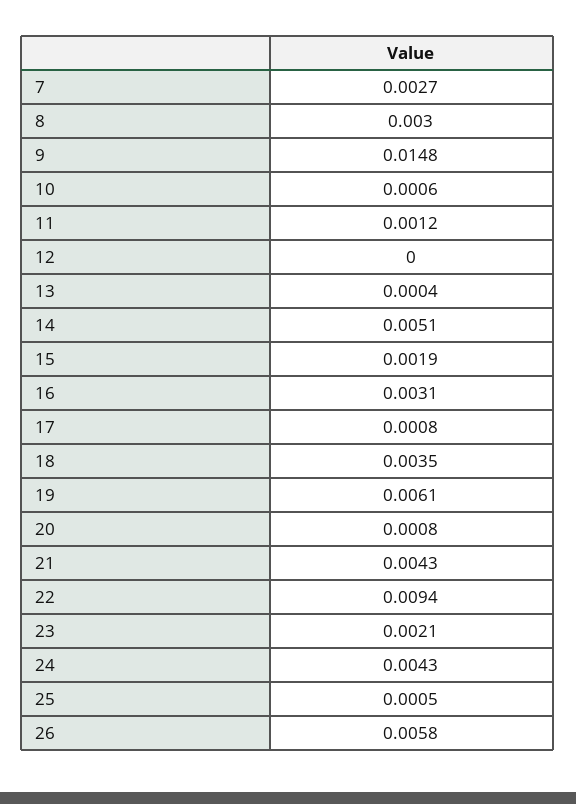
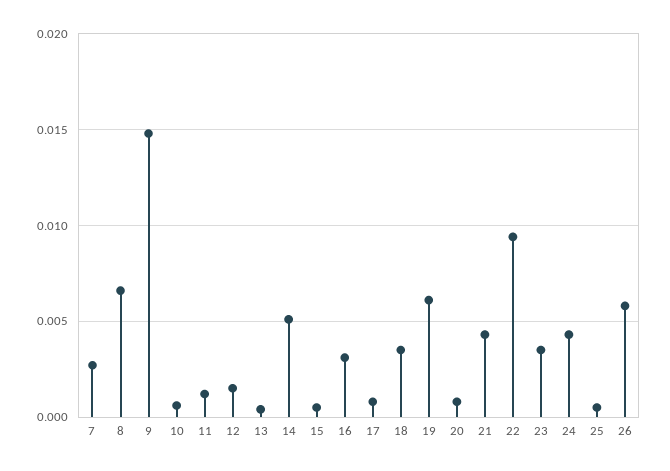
8: 0.003 -> 0.0065
12: 0 -> 0.0015
15: 0.0019 -> 0.0005
23: 0.0021 -> 0.0035

